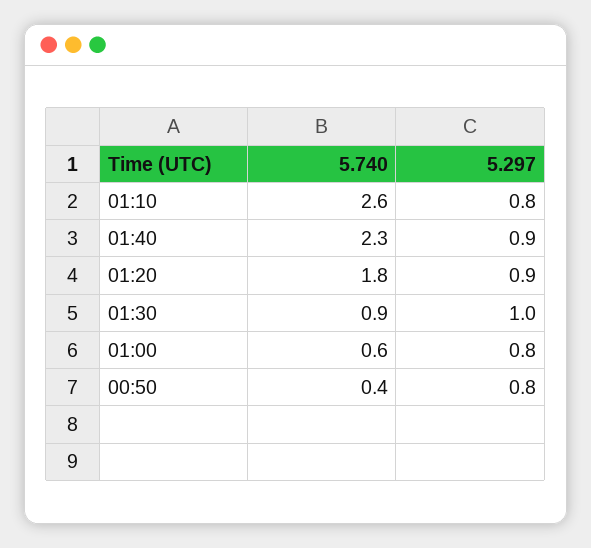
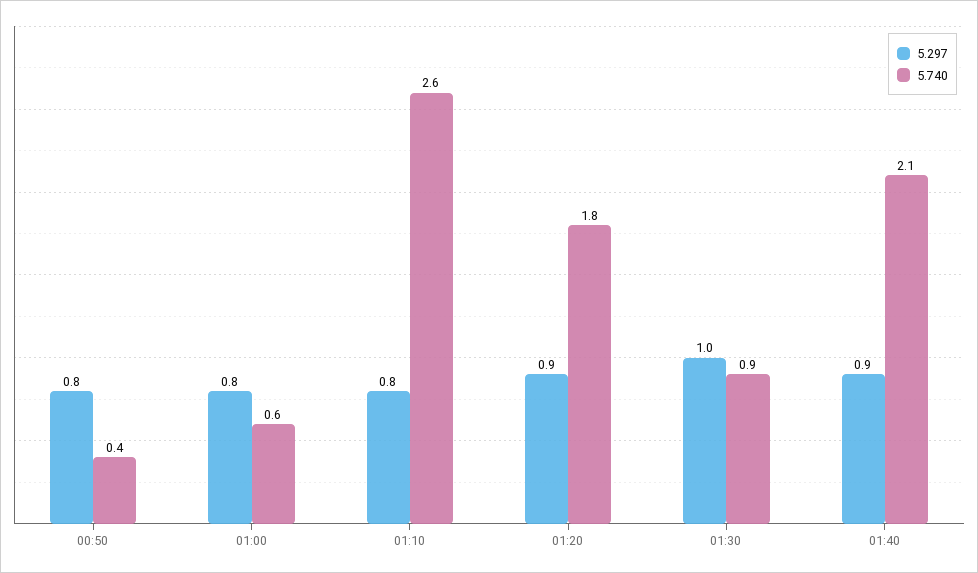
5.740, 01:40: 2.3 -> 2.1

